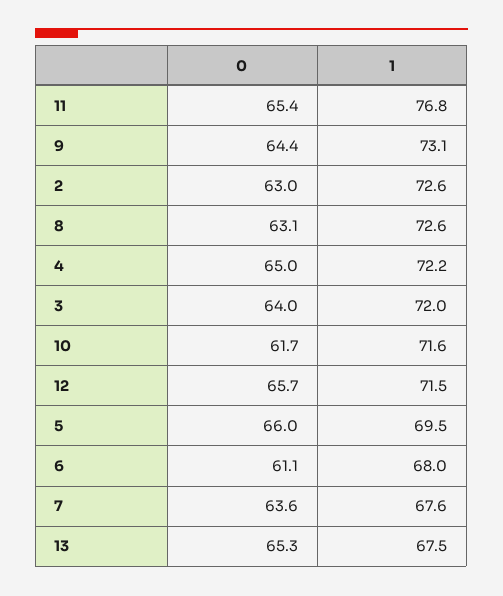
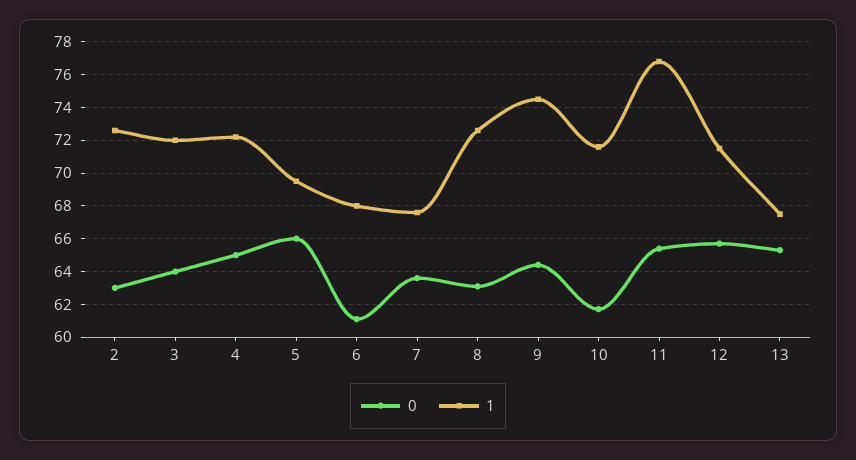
1, 9: 73.1 -> 74.5

